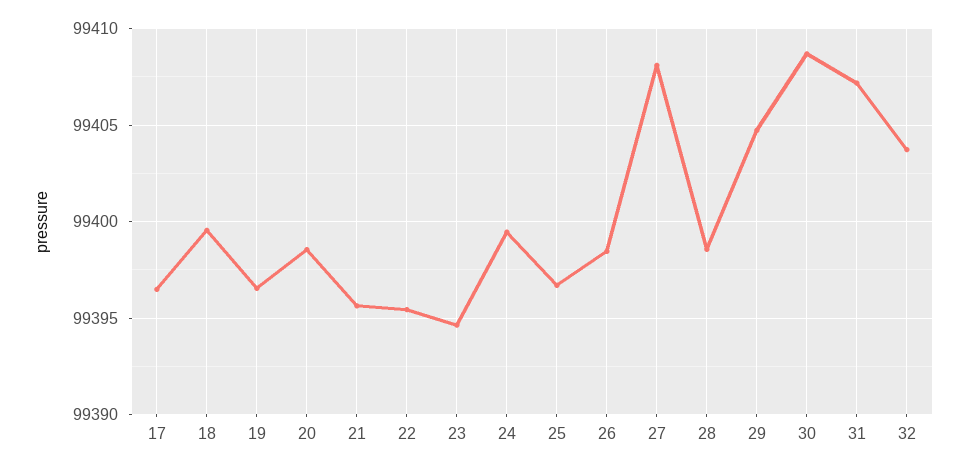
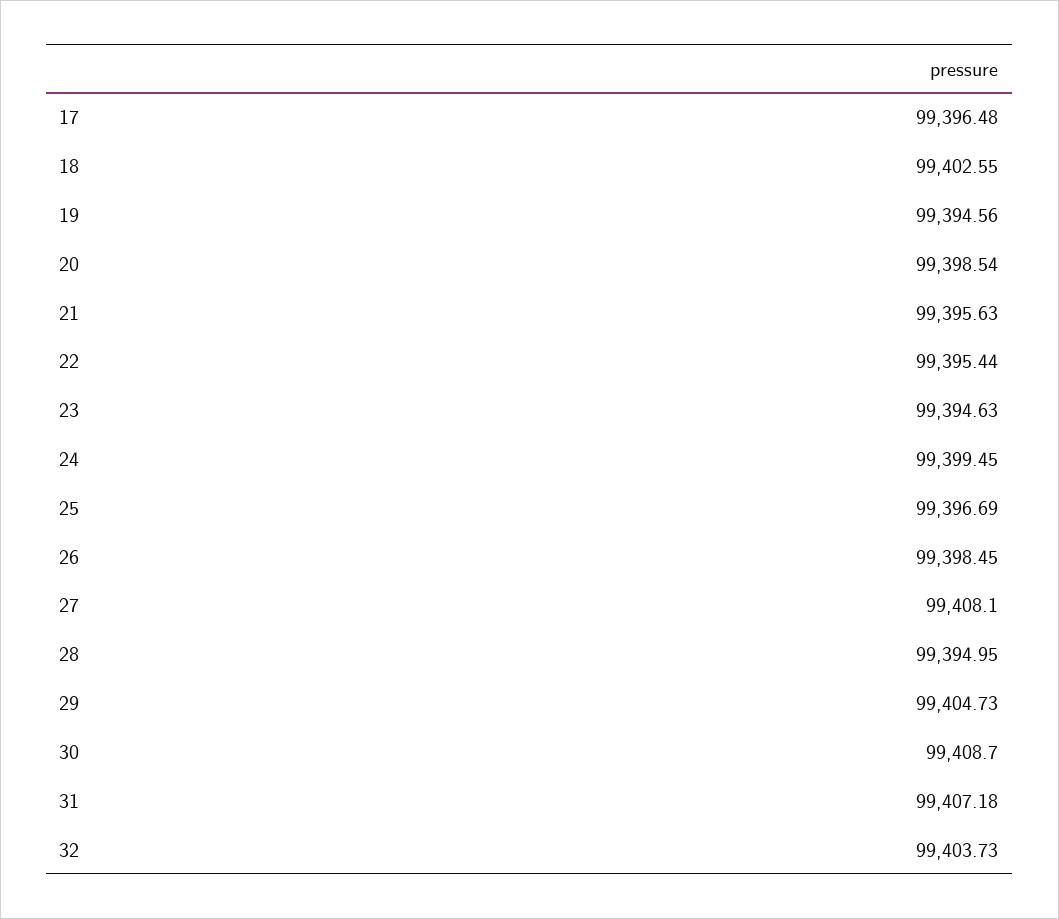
18: 99399.5 -> 99402.55
19: 99396.5 -> 99394.56
28: 99398.5 -> 99394.95

